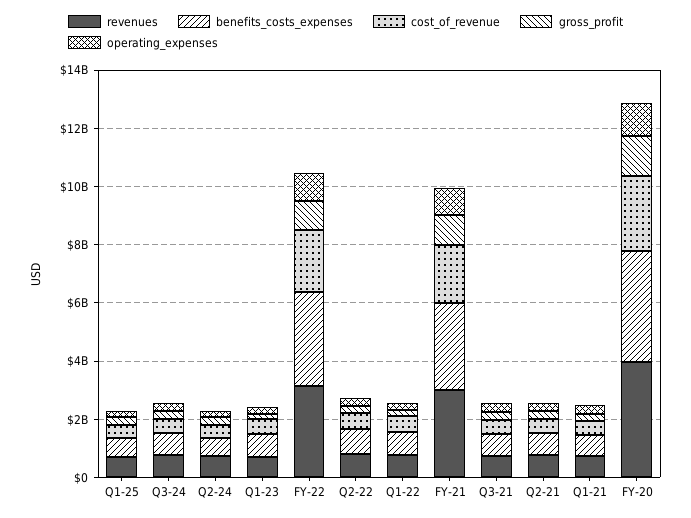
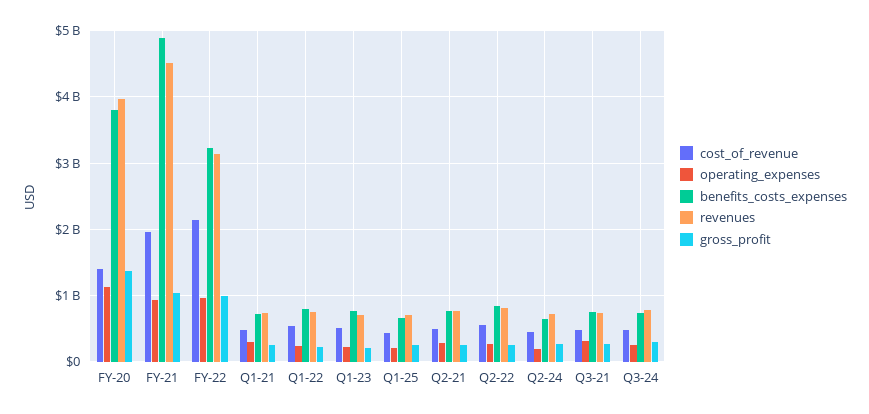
revenues, FY-21: 3000000000 -> 4500000000
benefits_costs_expenses, FY-21: 3000000000 -> 4900000000
cost_of_revenue, FY-20: 2500000000 -> 1400000000

